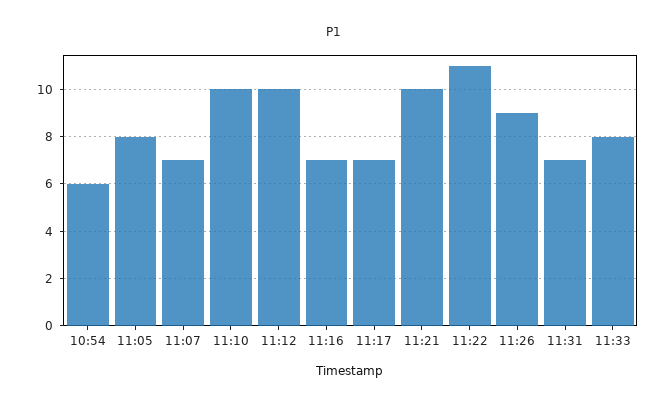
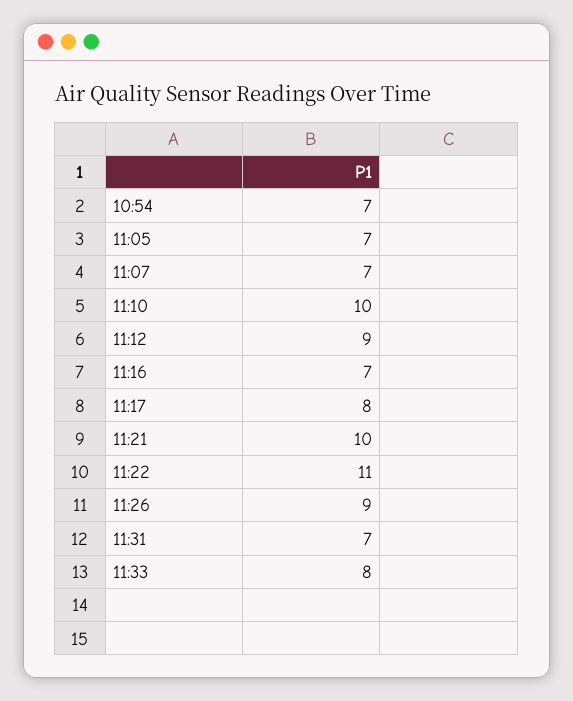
10:54: 6 -> 7
11:05: 8 -> 7
11:12: 10 -> 9
11:17: 7 -> 8

